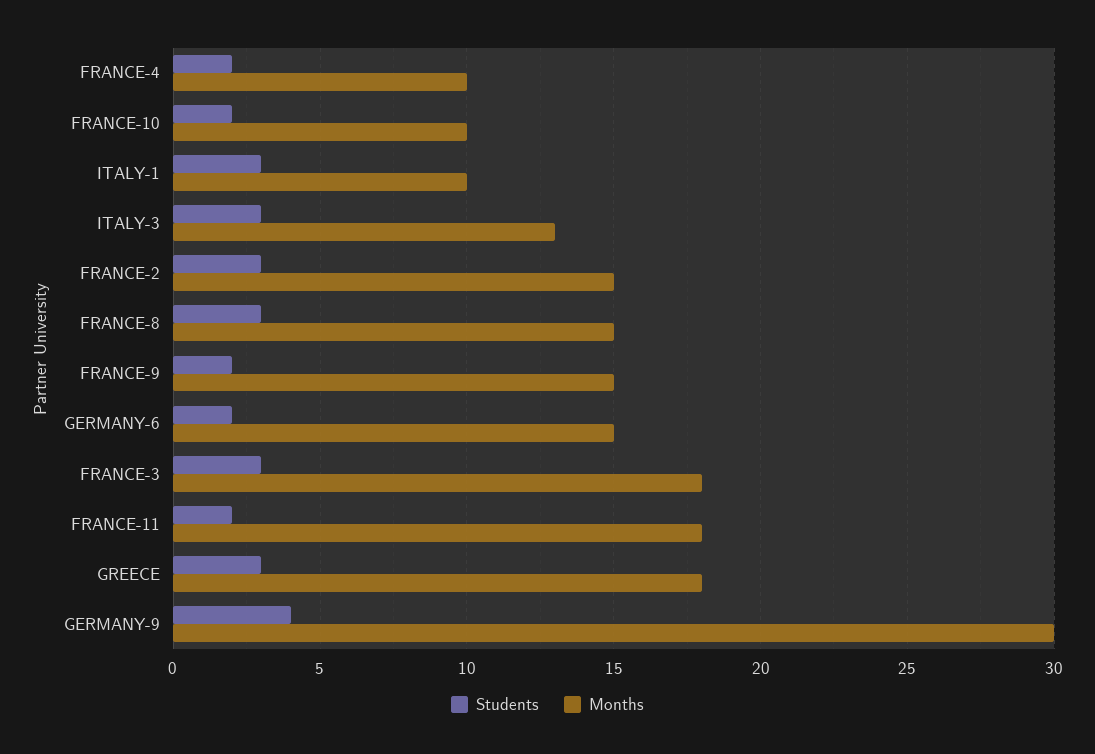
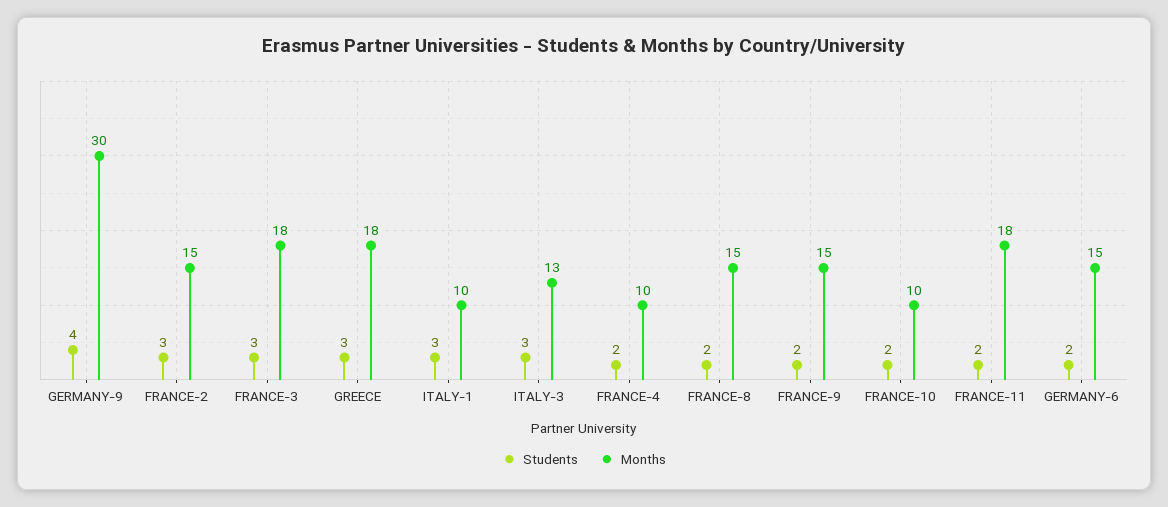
Students, FRANCE-8: 3 -> 2

